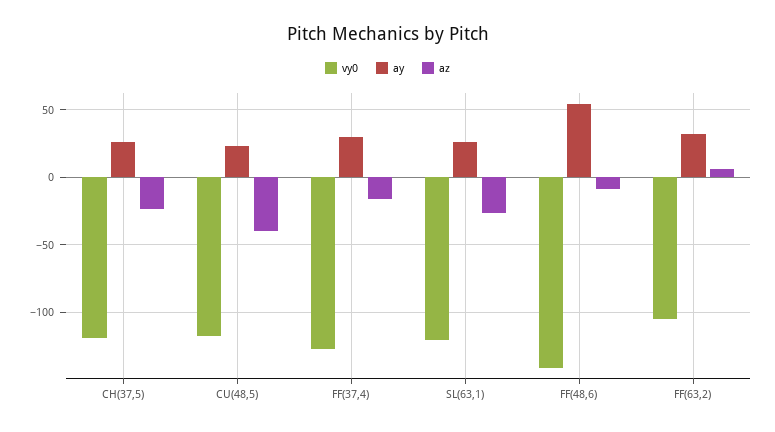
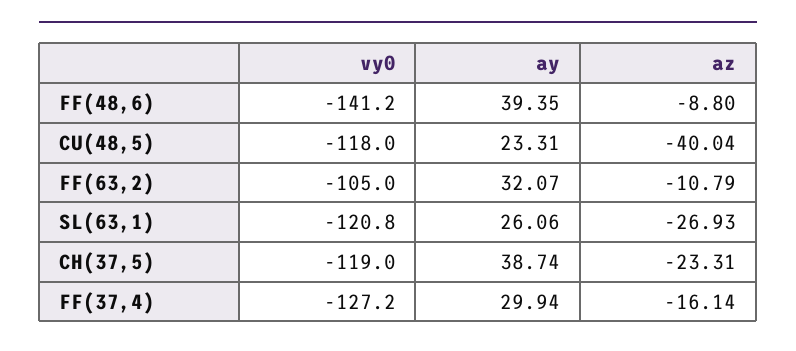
ay, CH(37,5): 25 -> 38.74
ay, FF(48,6): 55 -> 39.35
az, FF(63,2): 5 -> -10.79

